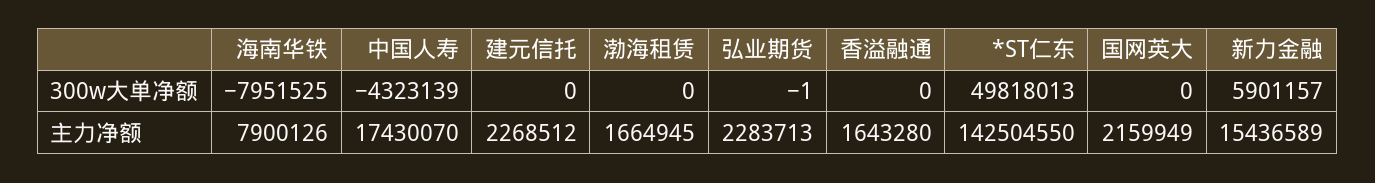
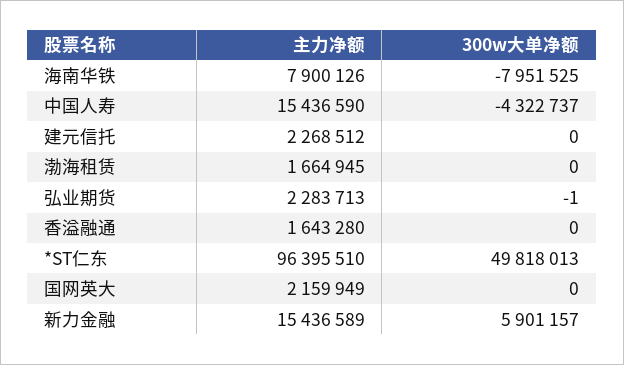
中国人寿, 300w大单净额: -4323139 -> -4322737
中国人寿, 主力净额: 17430070 -> 15436590
*ST仁东, 主力净额: 142504550 -> 96395510

